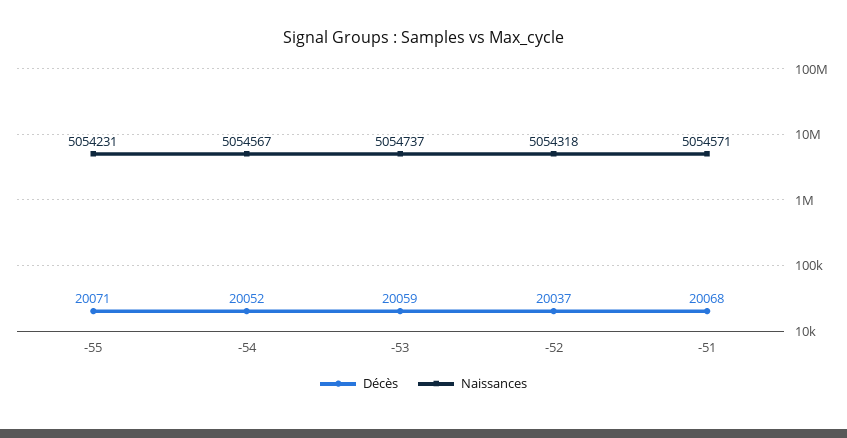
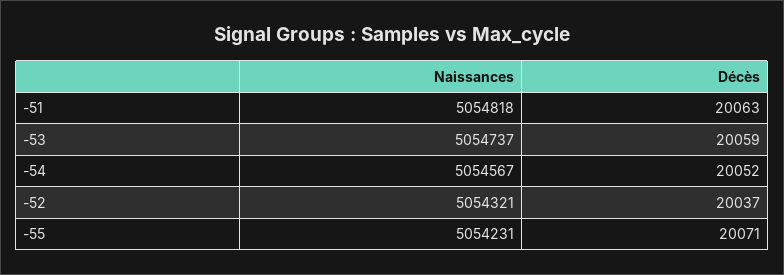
Naissances, -52: 5054318 -> 5054321
Décès, -51: 20068 -> 20063
Naissances, -51: 5054571 -> 5054818

